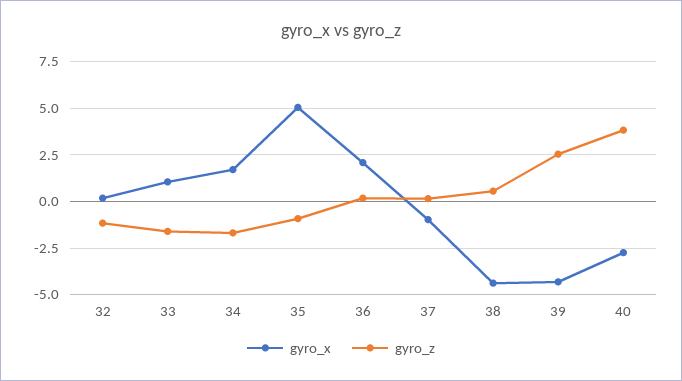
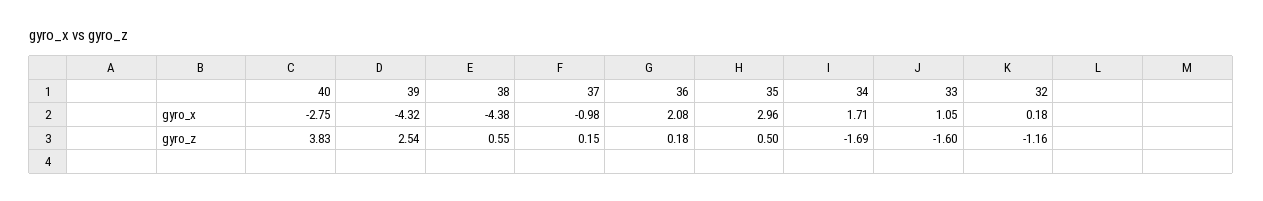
gyro_x, 35: 5 -> 2.96
gyro_z, 35: -1 -> 0.5

